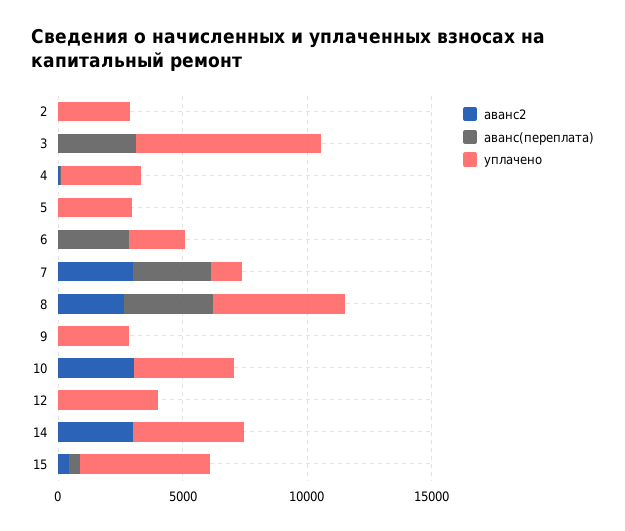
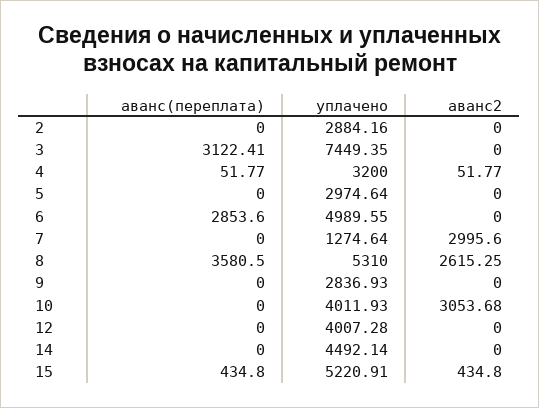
уплачено, 6: 2000 -> 4989.55
аванс(переплата), 7: 3000 -> 0
аванс2, 14: 3000 -> 0

